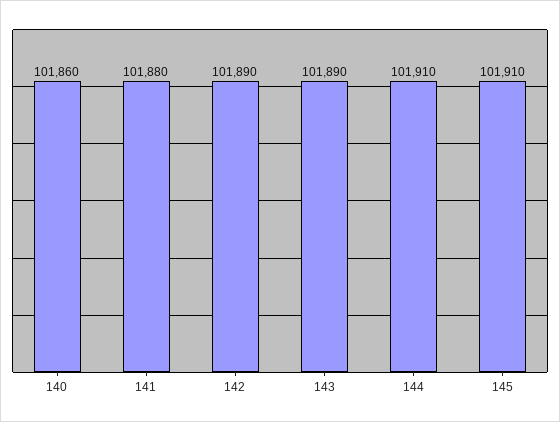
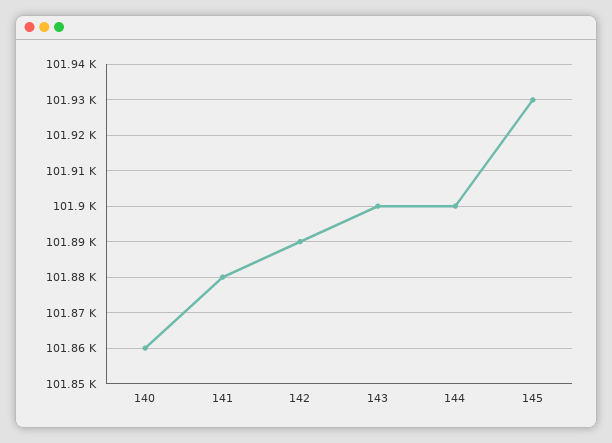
143: 101890 -> 101900
144: 101910 -> 101900
145: 101910 -> 101930

